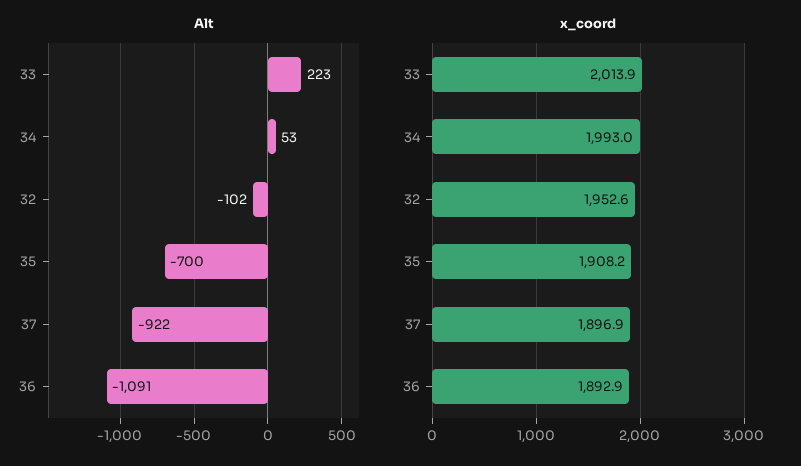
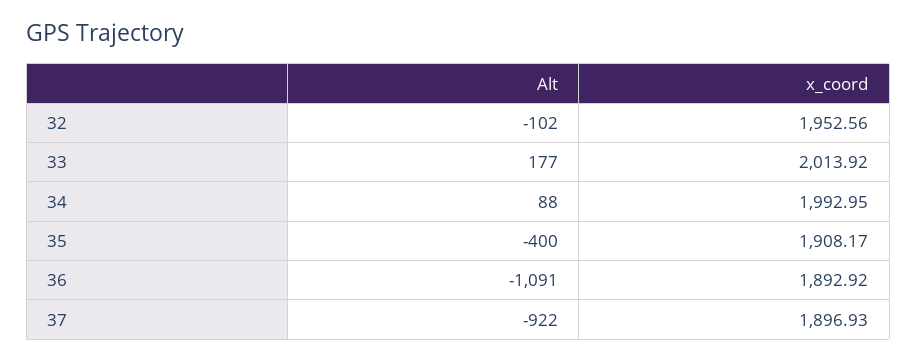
Alt, 33: 223 -> 177
Alt, 34: 53 -> 88
Alt, 35: -700 -> -400

